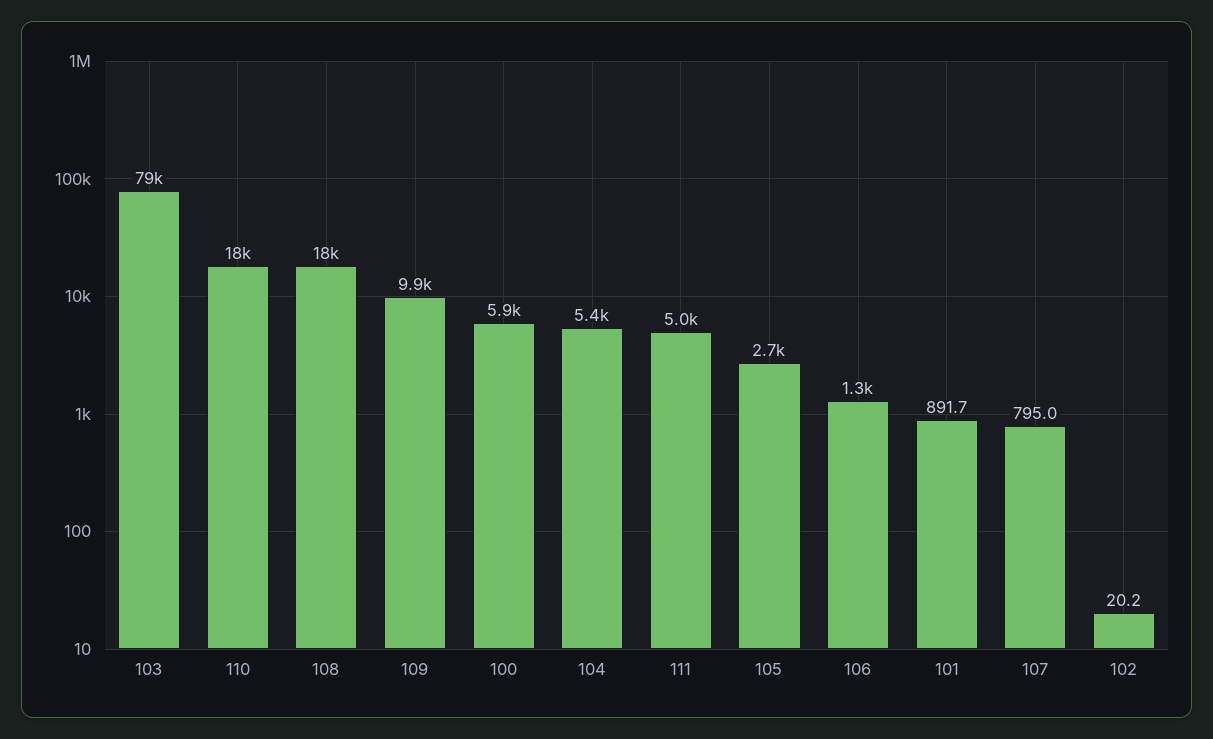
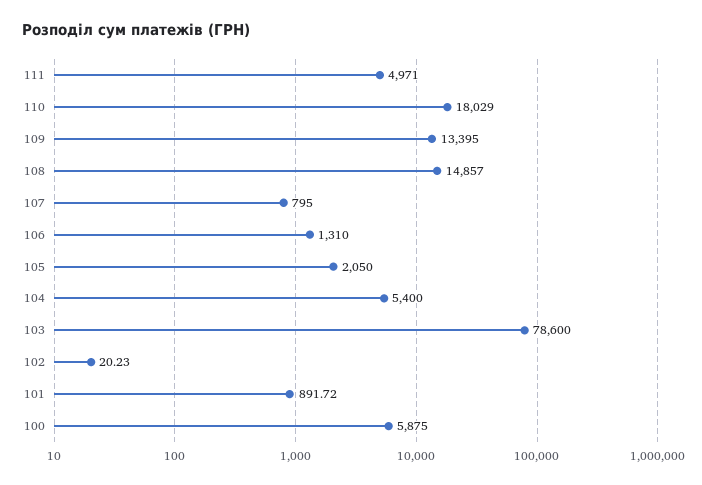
108: 18000 -> 14857
109: 9900 -> 13395
105: 2700 -> 2050

